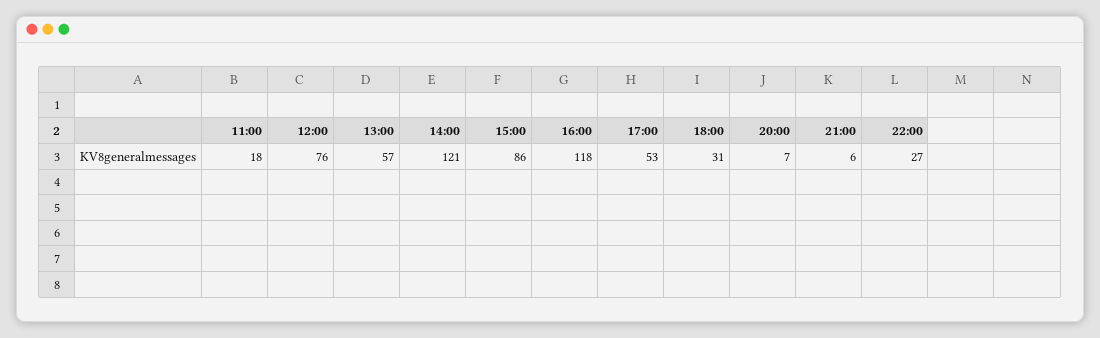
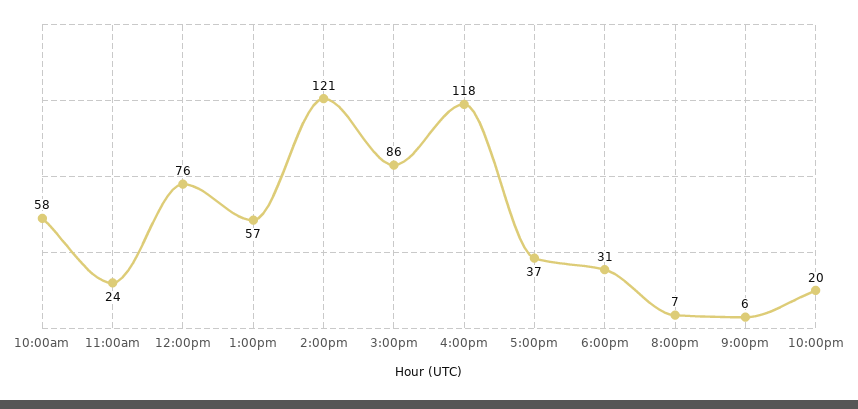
11:00: 18 -> 24
17:00: 53 -> 37
22:00: 27 -> 20
10:00am: none -> 58

